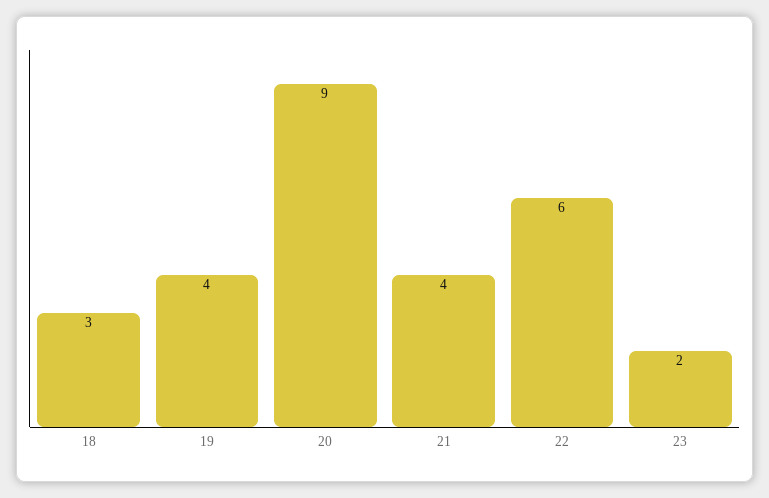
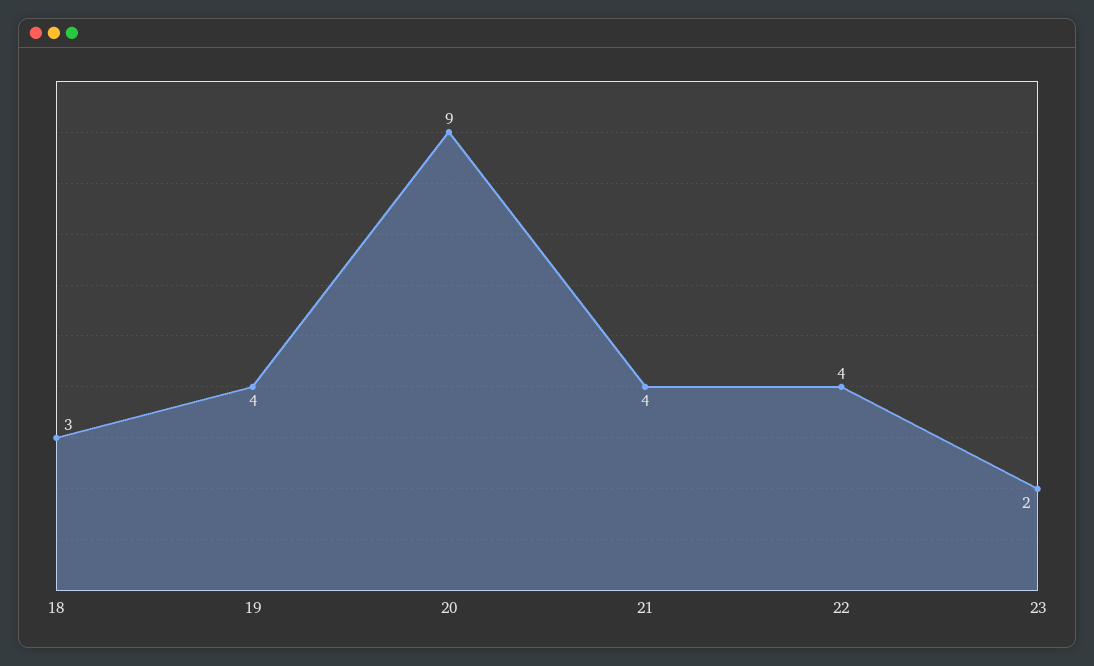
22: 6 -> 4

